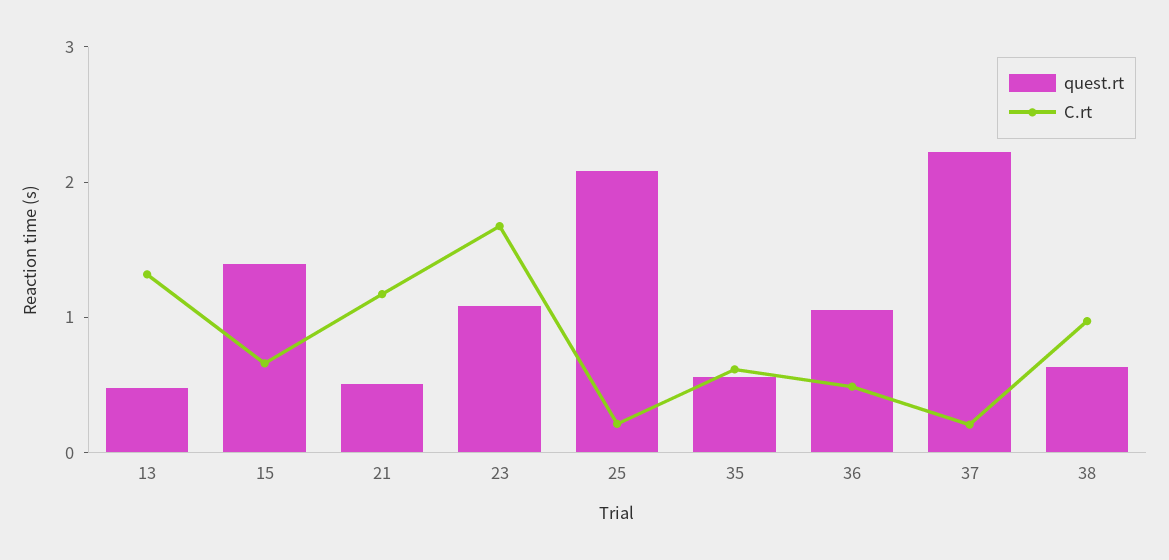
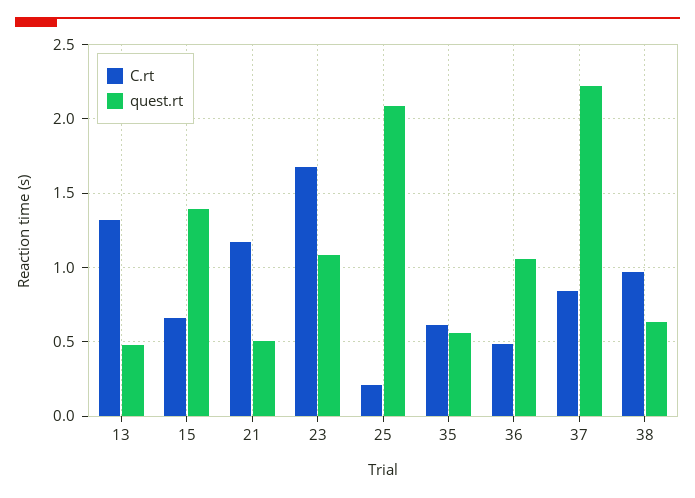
C.rt, 37: 0.2 -> 0.85

